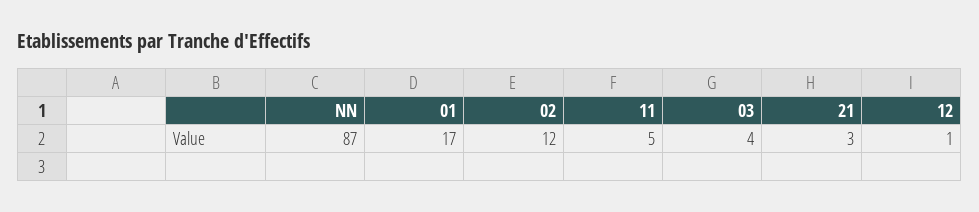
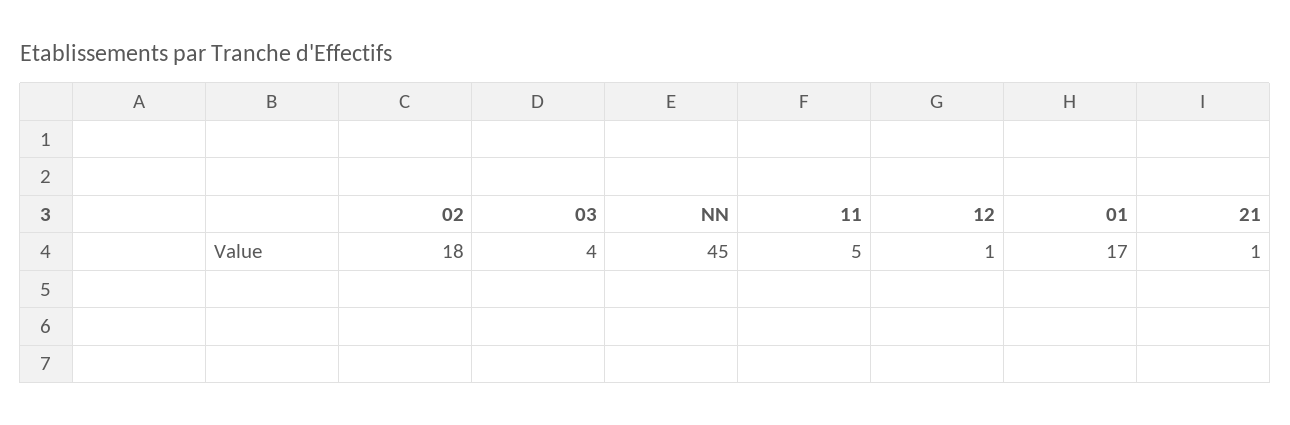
NN: 87 -> 45
02: 12 -> 18
21: 3 -> 1

